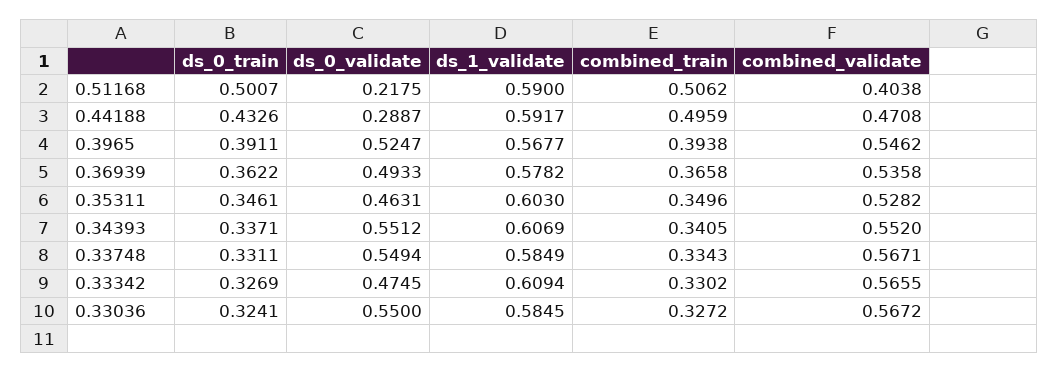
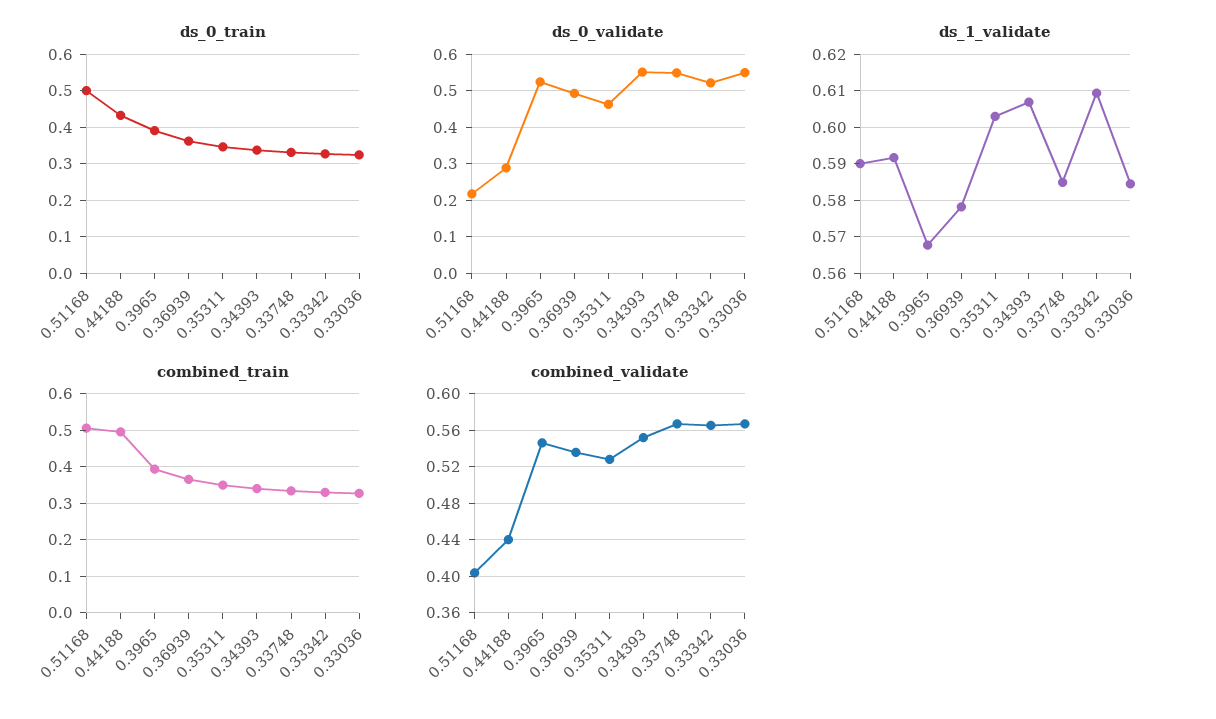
combined_validate, 0.44188: 0.4708 -> 0.44
ds_0_validate, 0.33342: 0.4745 -> 0.52

